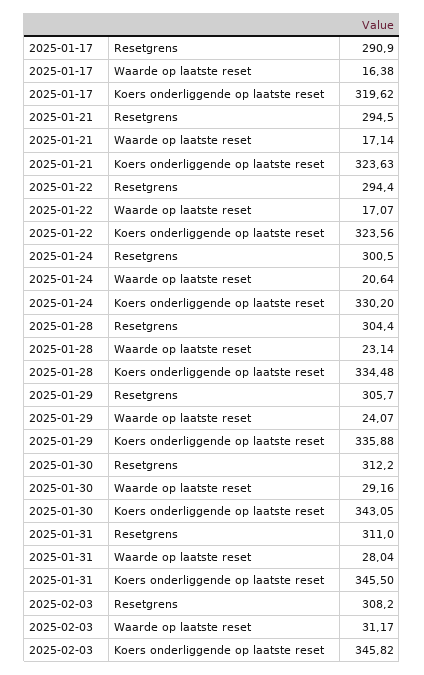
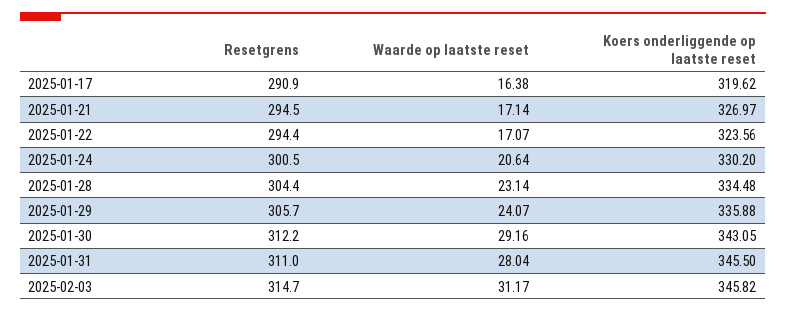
2025-01-21, Koers onderliggende op laatste reset: 323.63 -> 326.97
2025-02-03, Resetgrens: 308.2 -> 314.7

